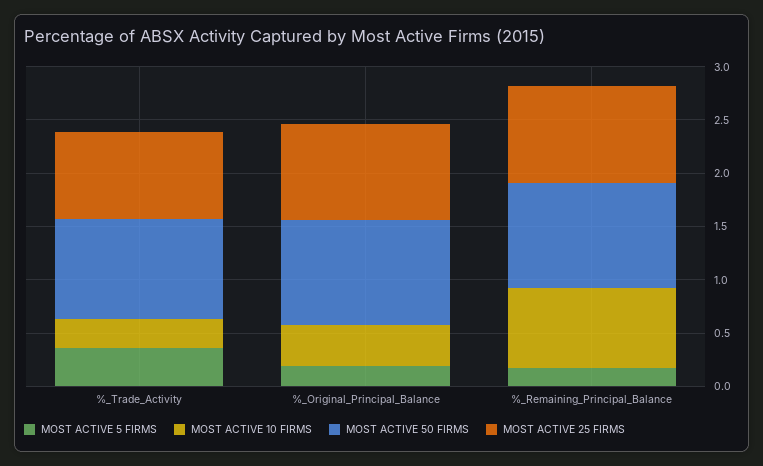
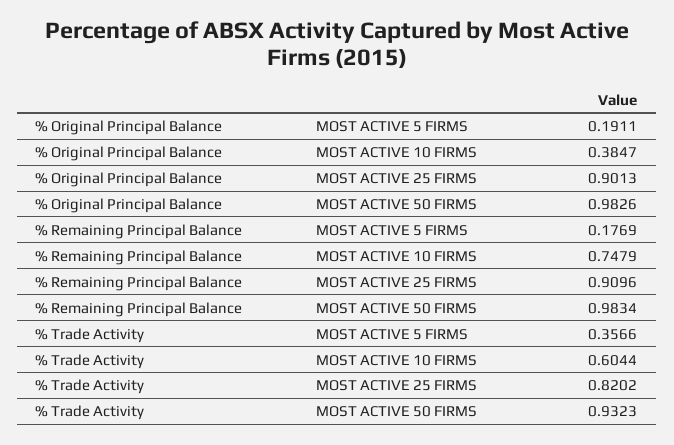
MOST ACTIVE 10 FIRMS, %_Trade_Activity: 0.3 -> 0.6044

